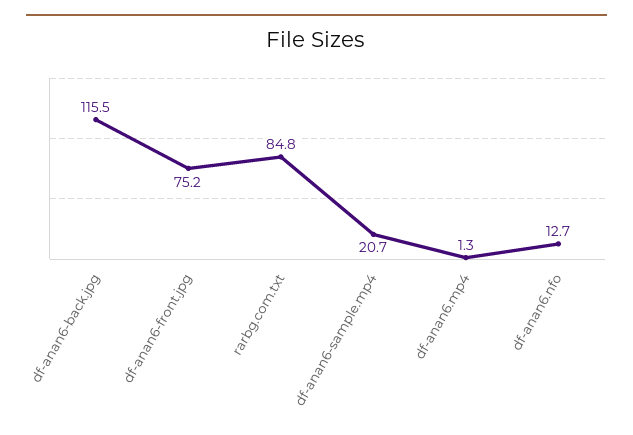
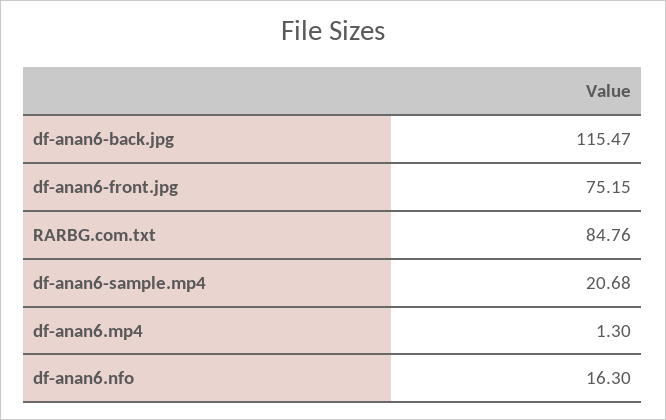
df-anan6.nfo: 12.7 -> 16.3

